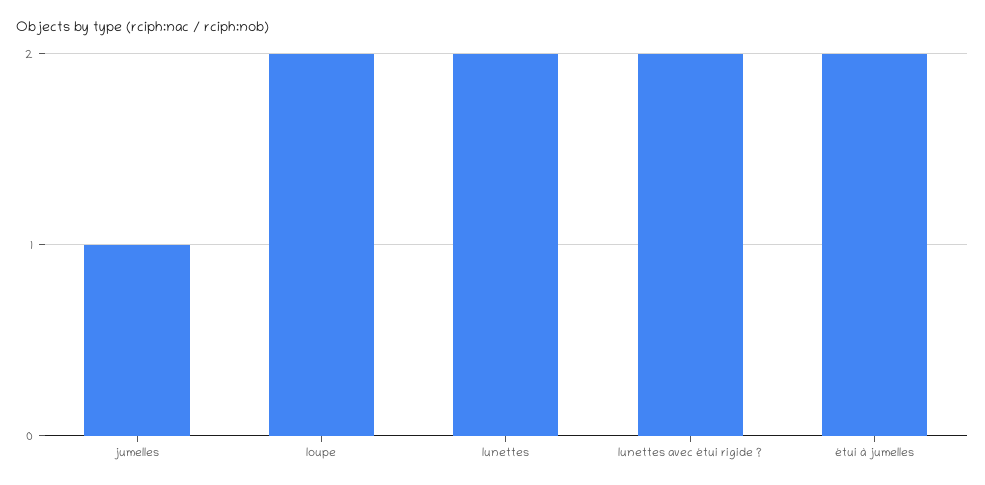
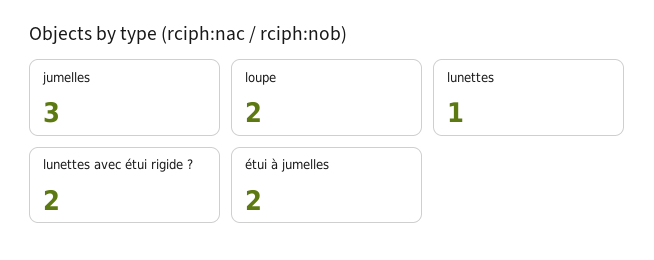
jumelles: 1 -> 3
lunettes: 2 -> 1

